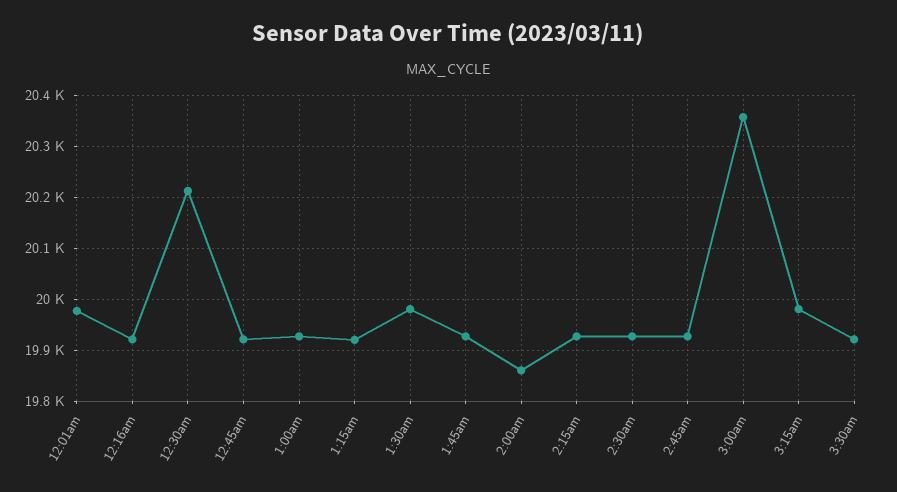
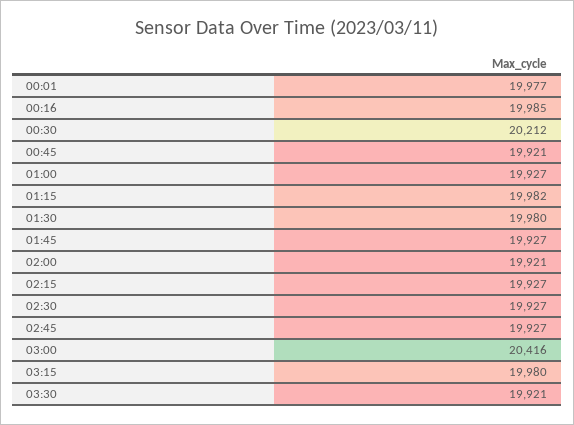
12:16am: 19920 -> 19985
1:15am: 19920 -> 19982
2:00am: 19860 -> 19921
3:00am: 20360 -> 20416

